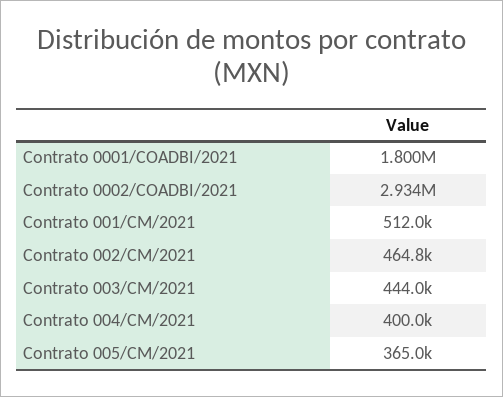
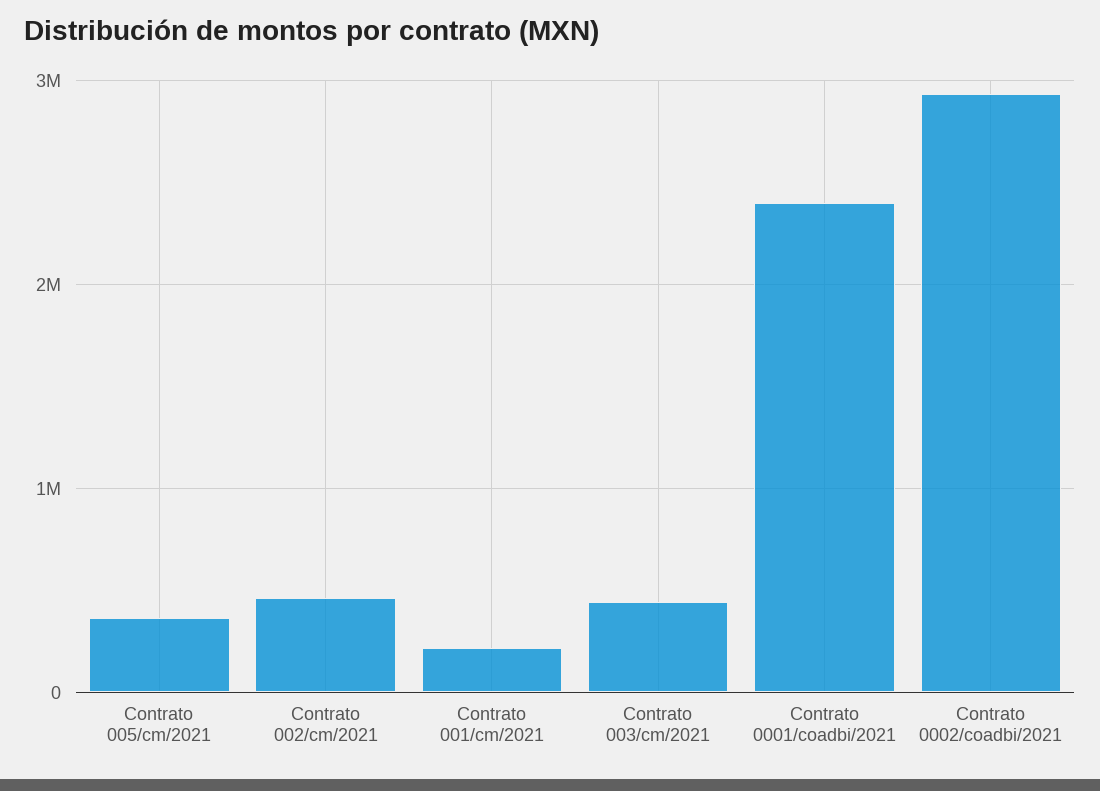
Contrato 0001/COADBI/2021: 1800000 -> 2400000
Contrato 001/CM/2021: 512000 -> 200000
Contrato 004/CM/2021: 400000 -> none

